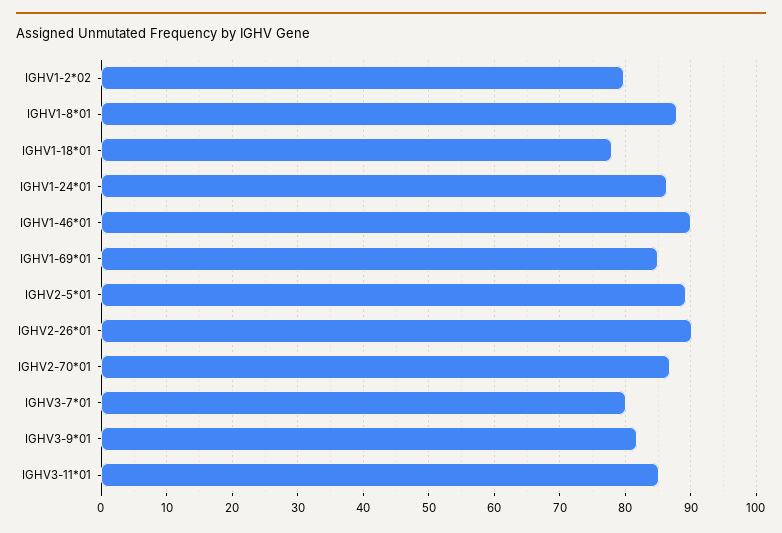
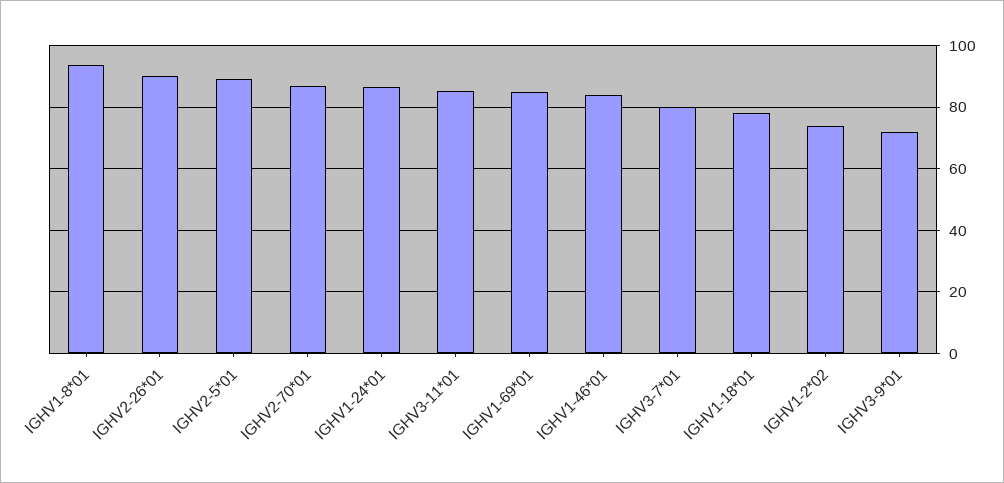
IGHV1-2*02: 80 -> 74
IGHV1-8*01: 88 -> 94
IGHV1-46*01: 90 -> 84
IGHV3-9*01: 82 -> 72

